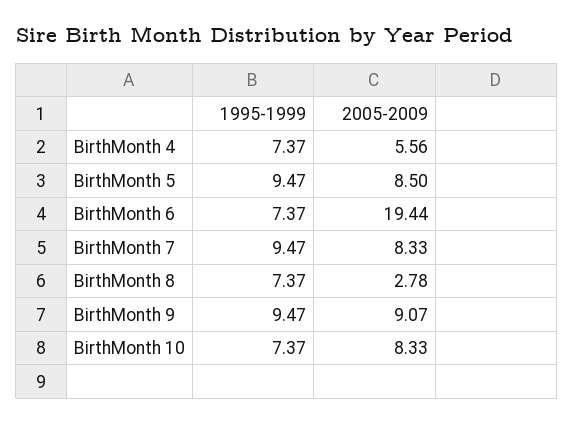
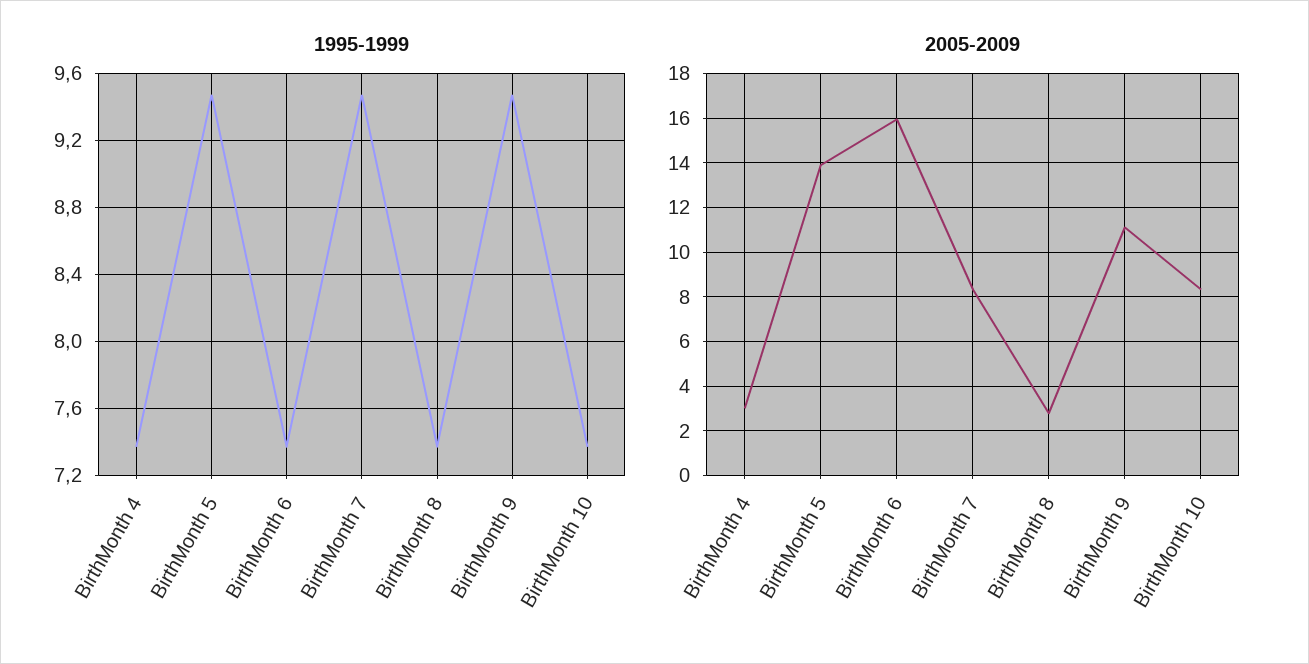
2005-2009, BirthMonth 4: 5.56 -> 3
2005-2009, BirthMonth 5: 8.5 -> 14
2005-2009, BirthMonth 6: 19.44 -> 16
2005-2009, BirthMonth 9: 9.07 -> 11

